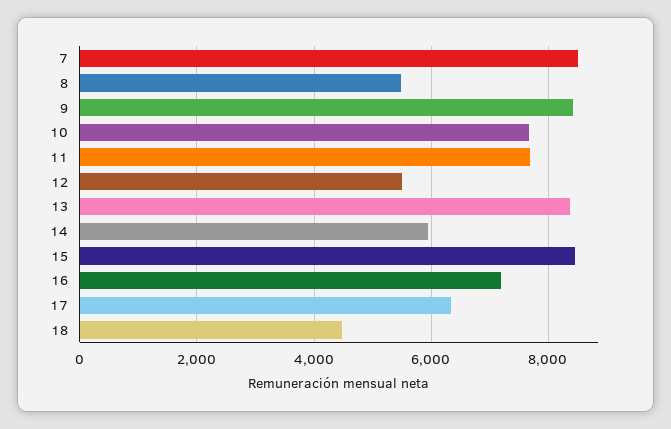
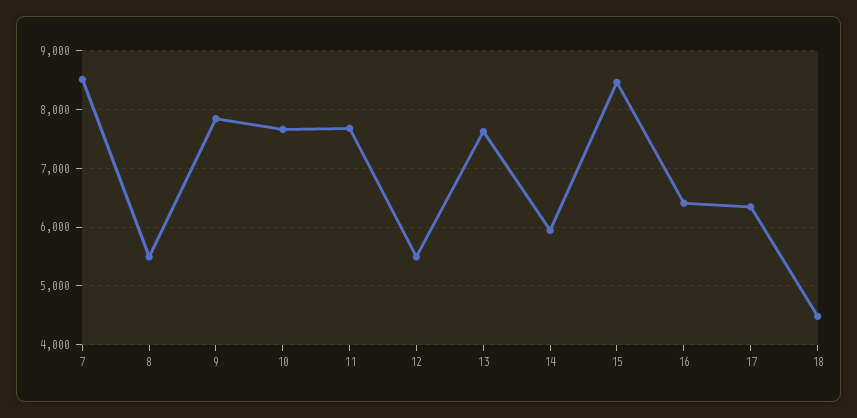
9: 8400 -> 7800
13: 8400 -> 7600
16: 7200 -> 6400

